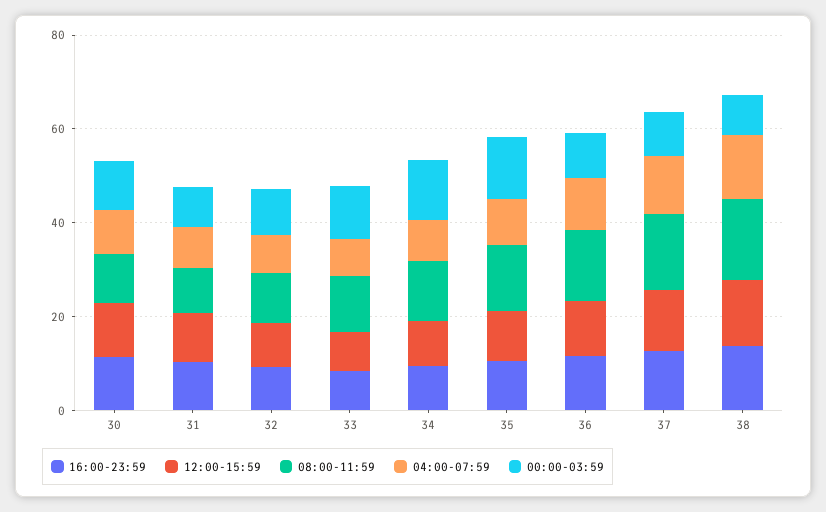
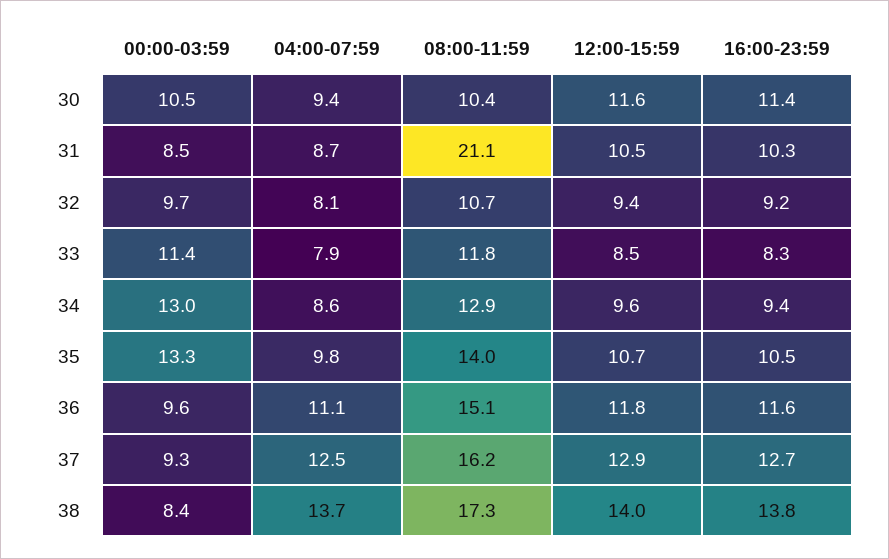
08:00-11:59, 31: 10 -> 21.1

